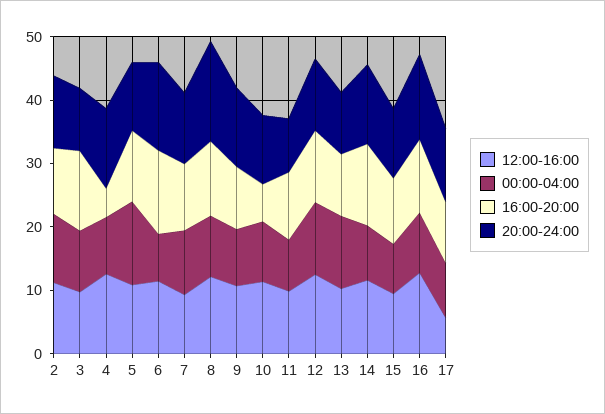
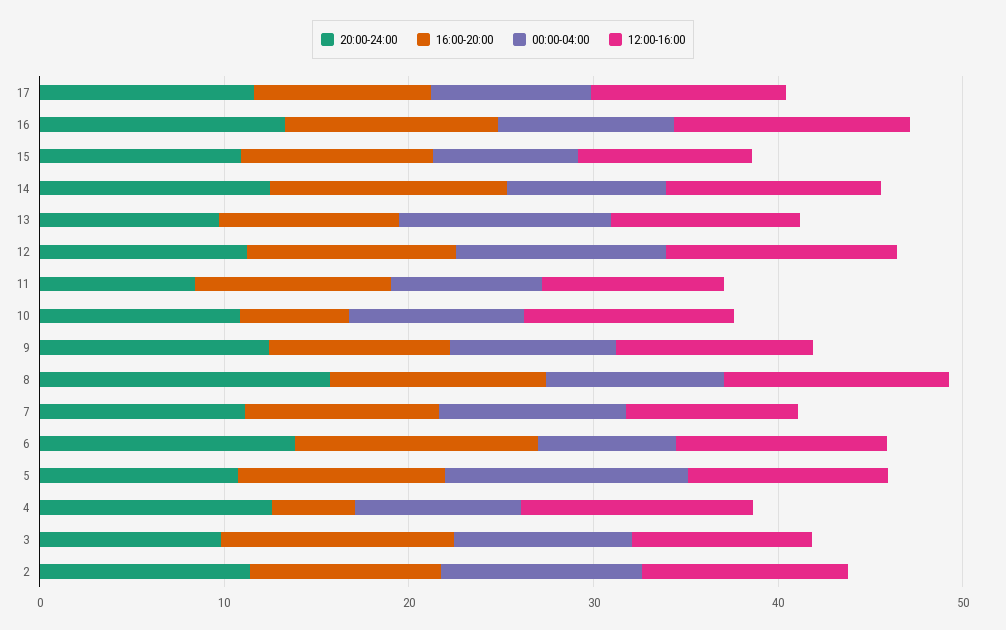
12:00-16:00, 17: 6 -> 10

